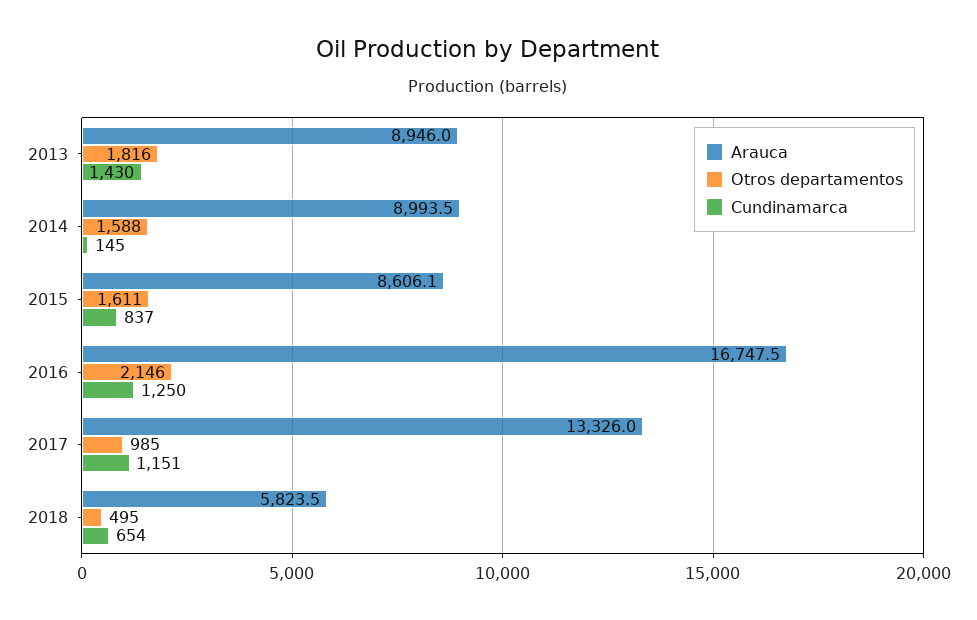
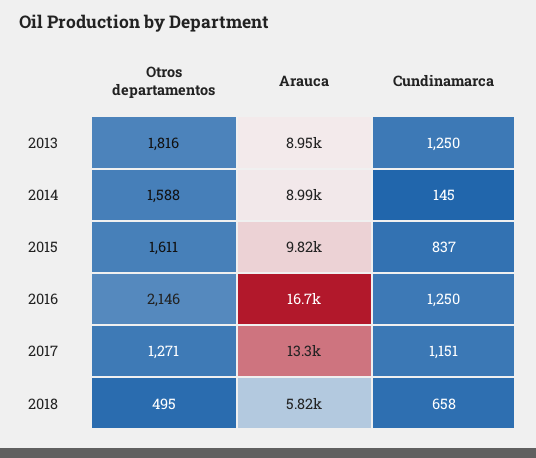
Cundinamarca, 2013: 1430 -> 1250
Arauca, 2015: 8606.1 -> 9820
Otros departamentos, 2017: 985 -> 1271
Cundinamarca, 2018: 654 -> 658

